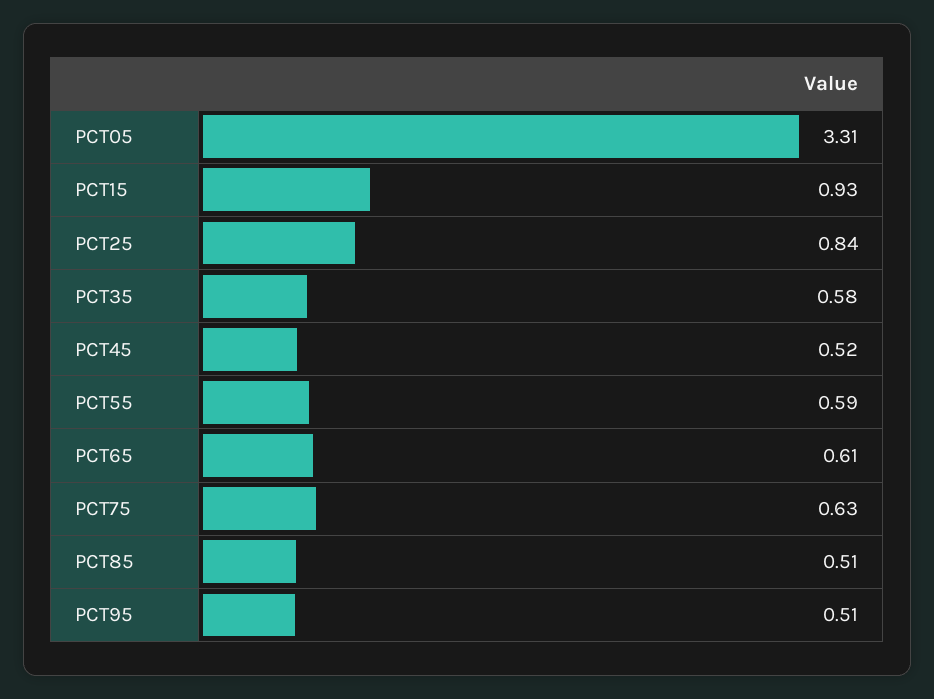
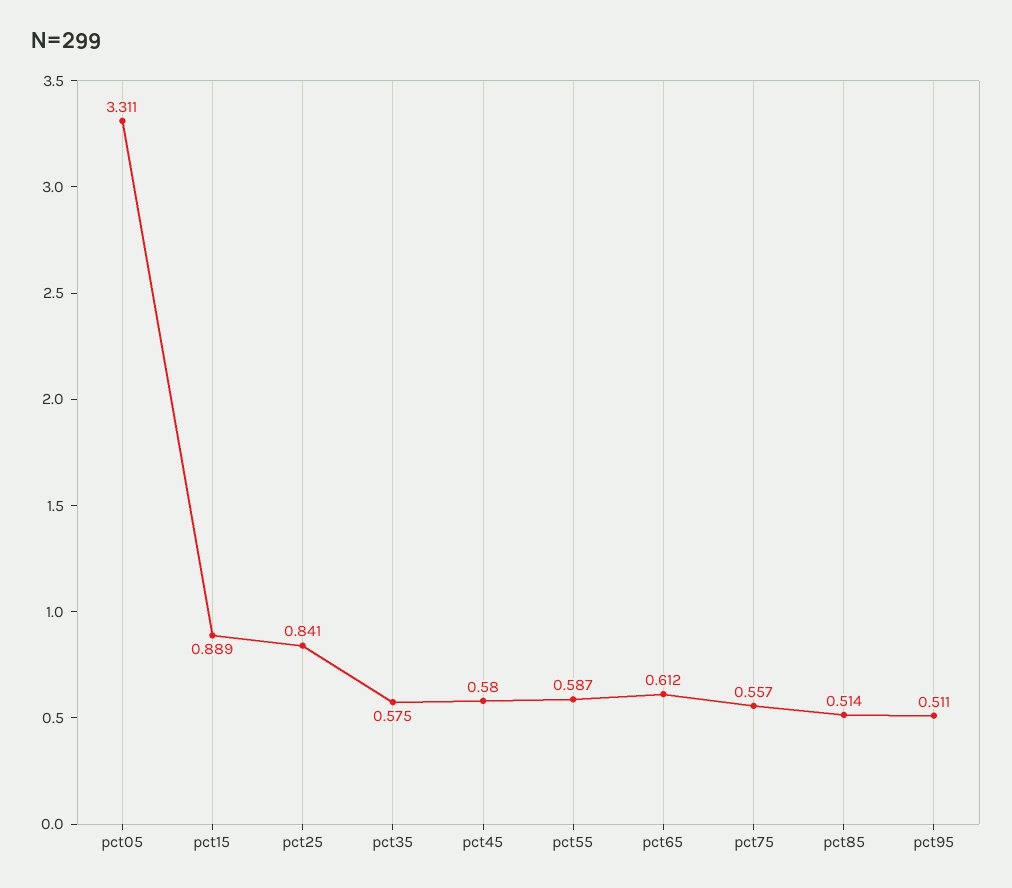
PCT15: 0.93 -> 0.889
PCT45: 0.52 -> 0.58
PCT75: 0.63 -> 0.557

